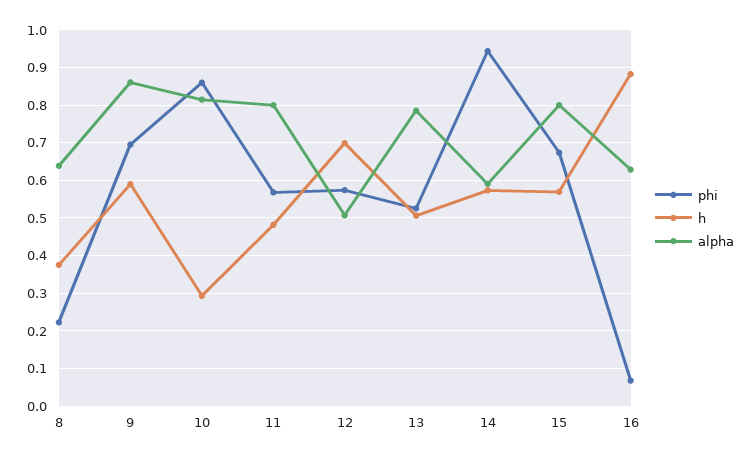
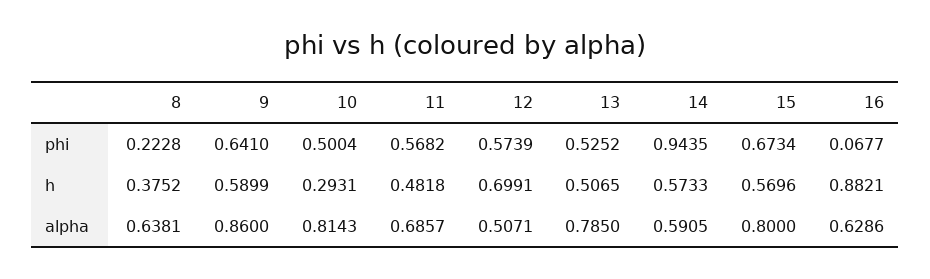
phi, 9: 0.7 -> 0.641
phi, 10: 0.86 -> 0.5004
alpha, 11: 0.8 -> 0.6857

